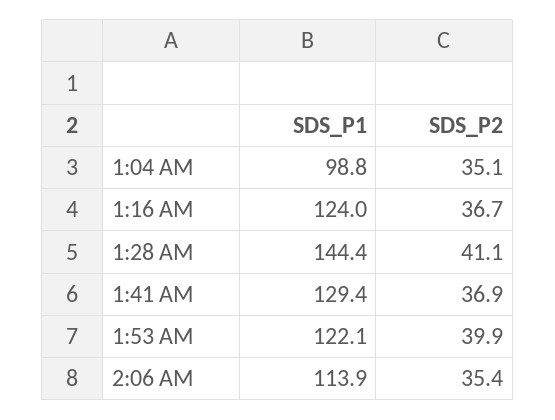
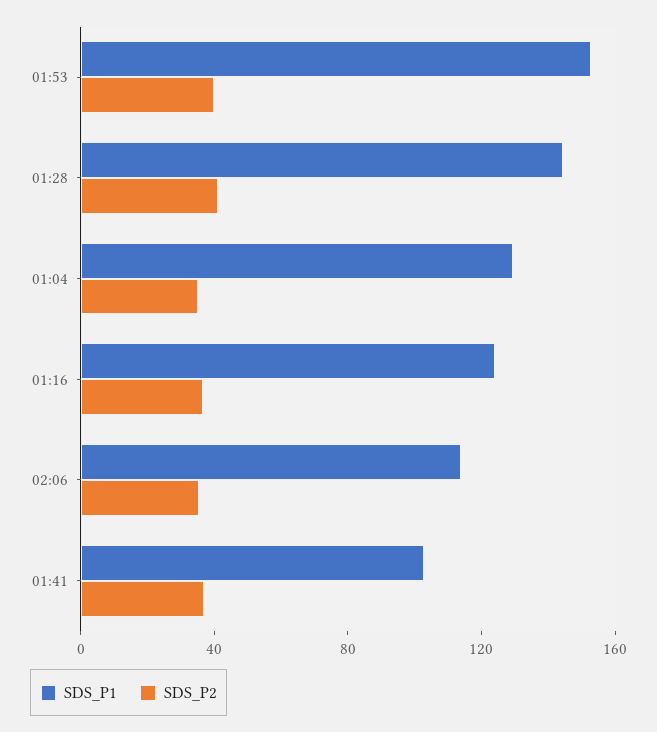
SDS_P1, 1:04 AM: 98.8 -> 130
SDS_P1, 1:41 AM: 129.4 -> 100
SDS_P1, 1:53 AM: 122.1 -> 150

